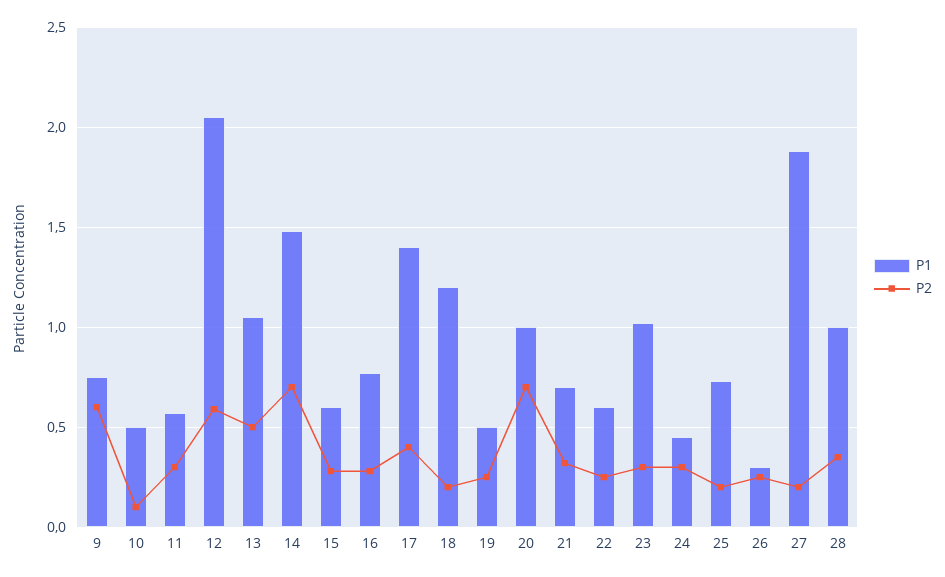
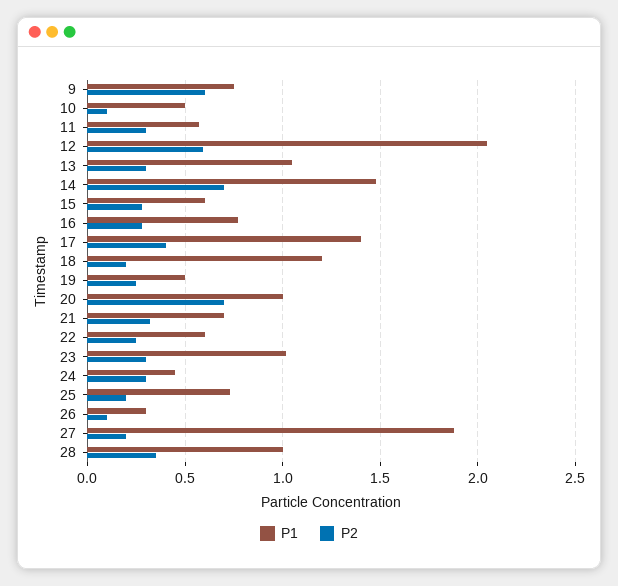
P2, 13: 0.5 -> 0.3
P2, 26: 0.25 -> 0.1

